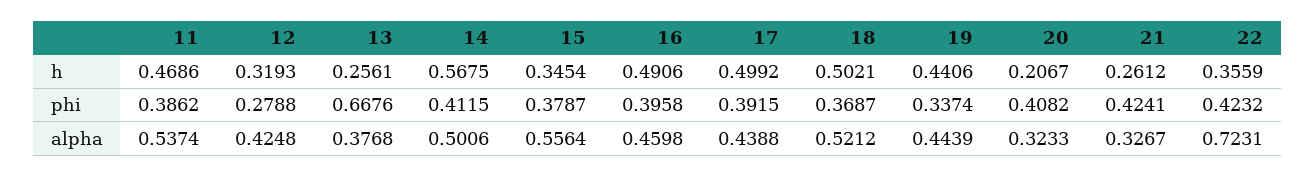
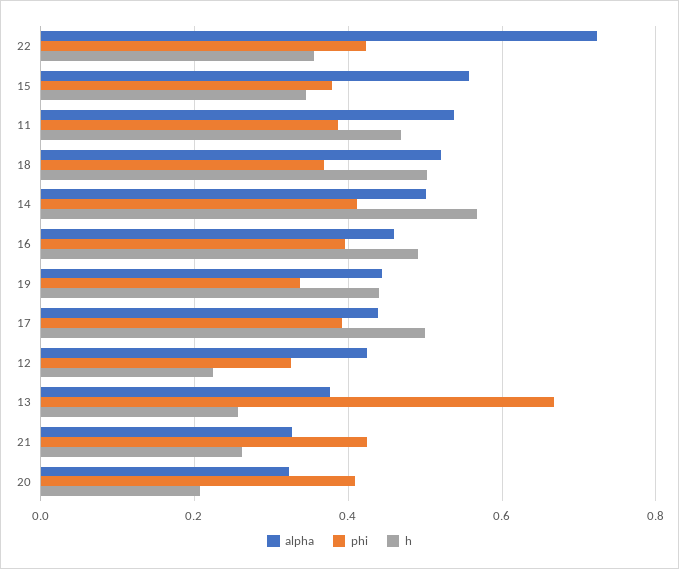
h, 12: 0.3193 -> 0.22
phi, 12: 0.2788 -> 0.32

